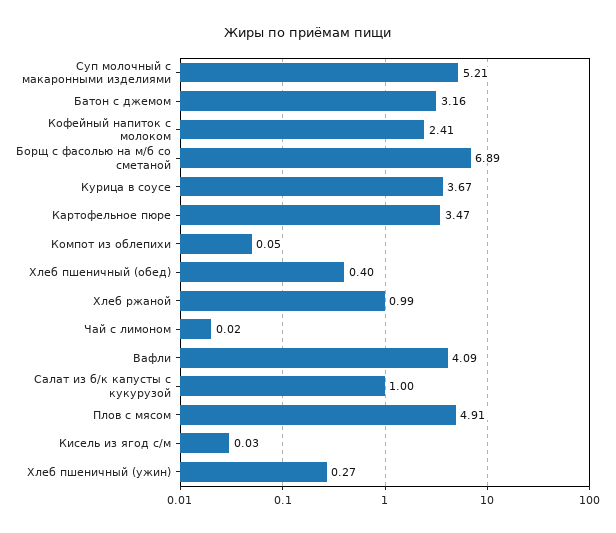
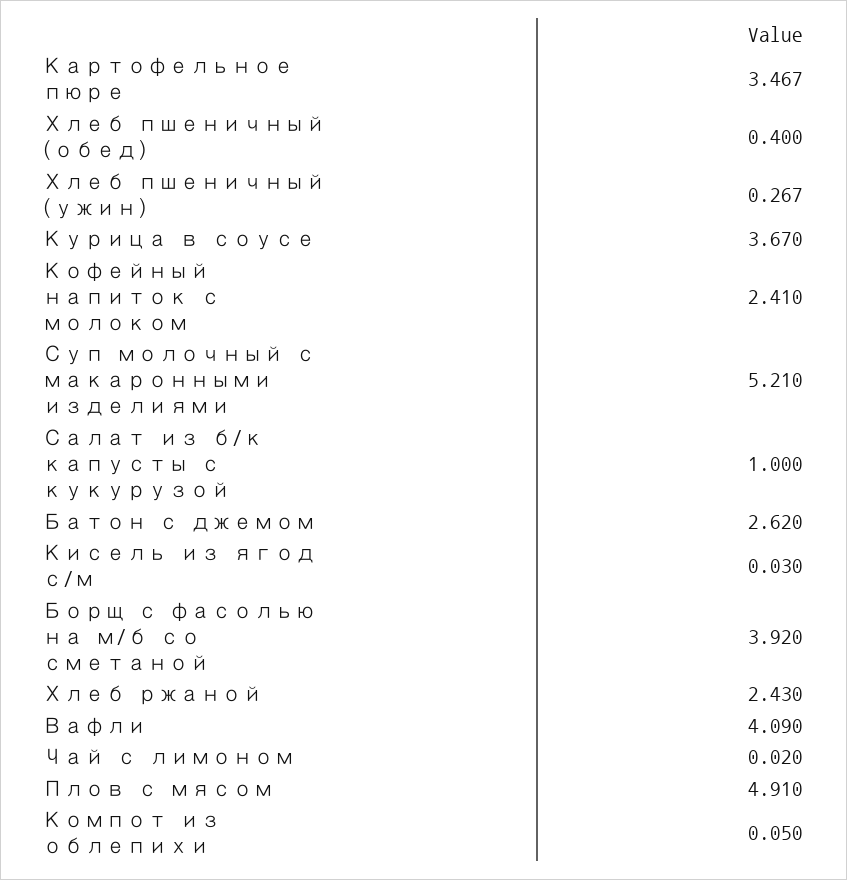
Батон с джемом: 3.16 -> 2.62
Борщ с фасолью на м/б со сметаной: 6.89 -> 3.92
Хлеб ржаной: 0.99 -> 2.43

